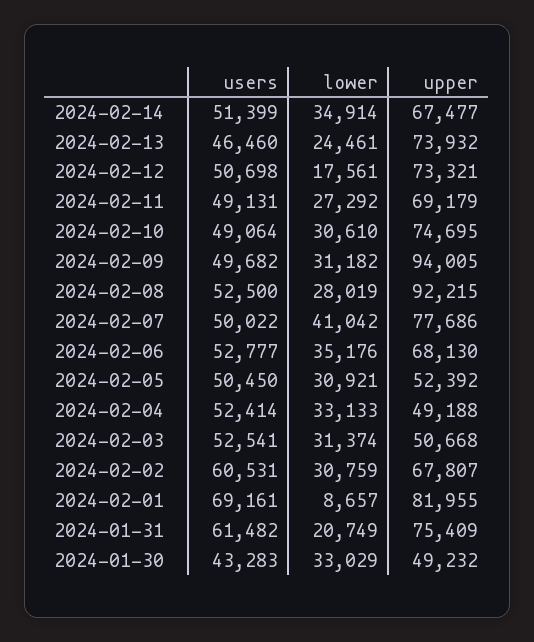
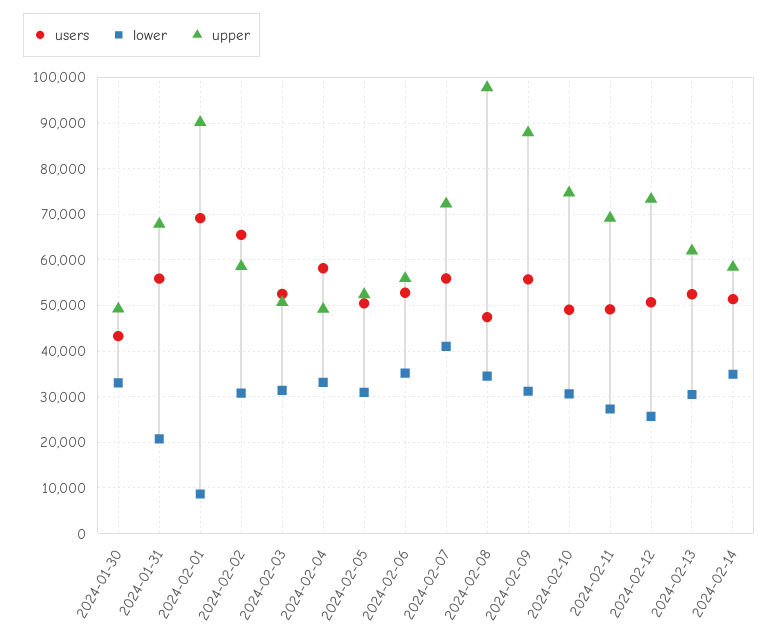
upper, 2024-02-14: 67477 -> 58000
users, 2024-02-13: 46460 -> 52000
lower, 2024-02-13: 24461 -> 30000
upper, 2024-02-13: 73932 -> 62000
lower, 2024-02-12: 17561 -> 26000
users, 2024-02-09: 49682 -> 56000
upper, 2024-02-09: 94005 -> 88000
users, 2024-02-08: 52500 -> 48000
lower, 2024-02-08: 28019 -> 34000
upper, 2024-02-08: 92215 -> 98000
users, 2024-02-07: 50022 -> 56000
upper, 2024-02-07: 77686 -> 72000
upper, 2024-02-06: 68130 -> 56000
users, 2024-02-04: 52414 -> 58000
users, 2024-02-02: 60531 -> 66000
upper, 2024-02-02: 67807 -> 58000
upper, 2024-02-01: 81955 -> 90000
users, 2024-01-31: 61482 -> 56000
upper, 2024-01-31: 75409 -> 68000

